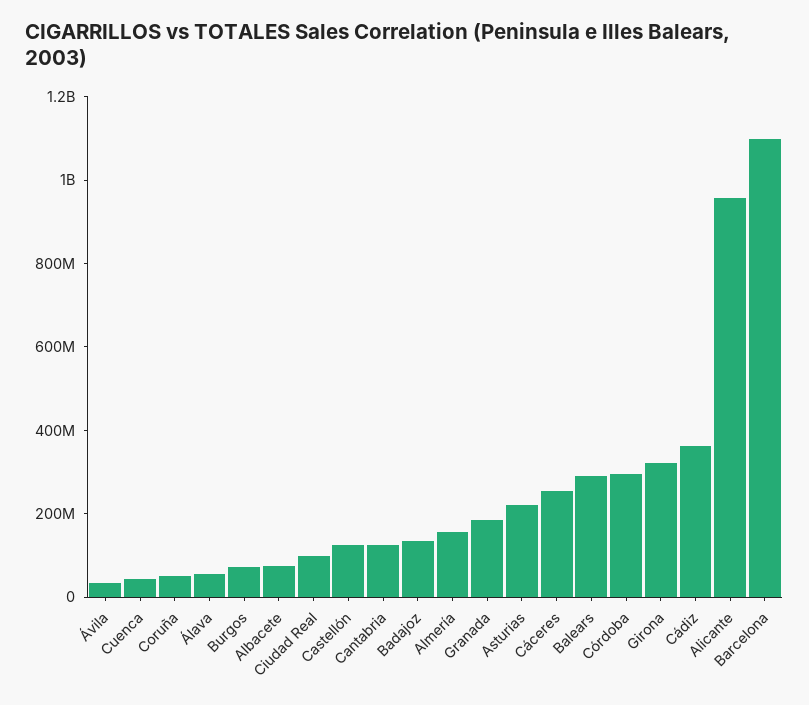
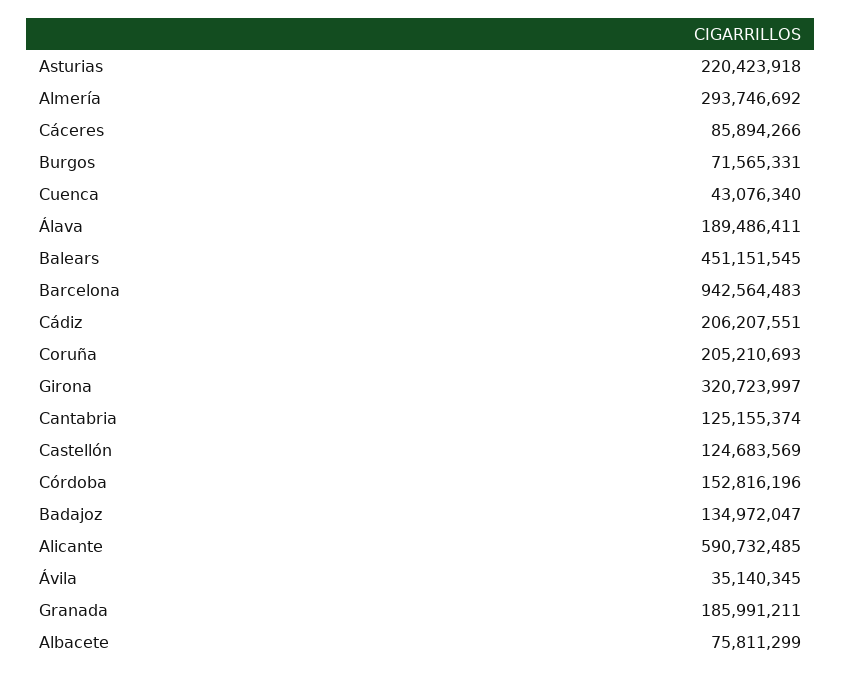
Coruña: 50000000 -> 205210693
Álava: 50000000 -> 189486411
Ciudad Real: 100000000 -> none
Almería: 150000000 -> 293746692
Cáceres: 250000000 -> 85894266
Balears: 300000000 -> 451151545
Córdoba: 300000000 -> 152816196
Cádiz: 350000000 -> 206207551
Alicante: 950000000 -> 590732485
Barcelona: 1100000000 -> 942564483

